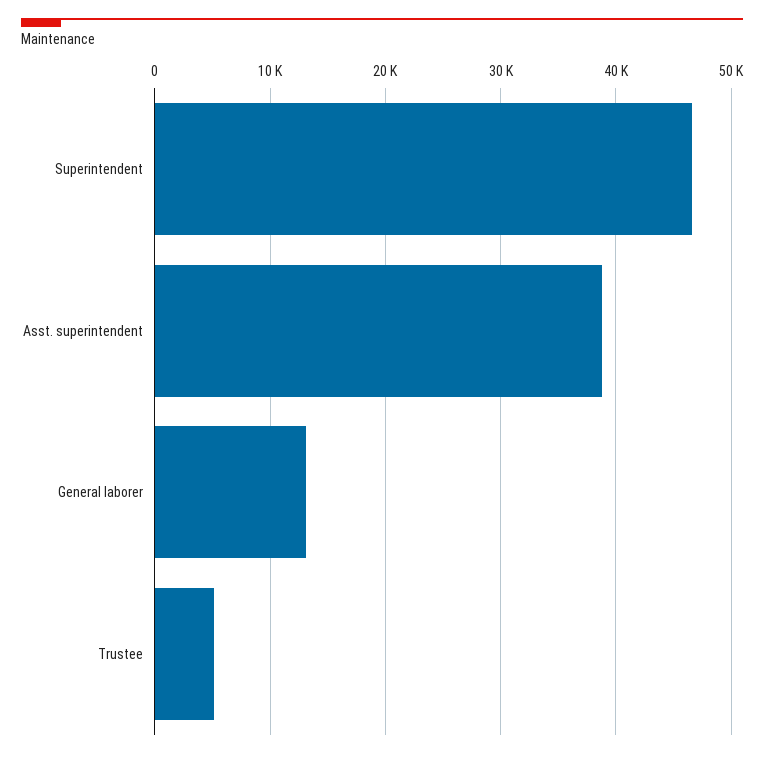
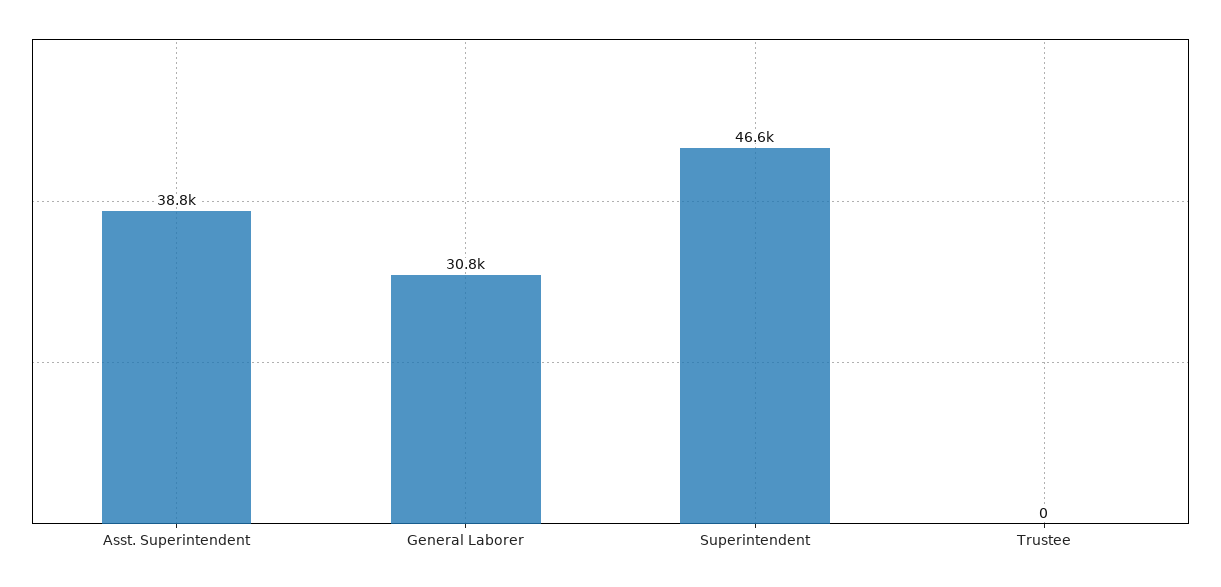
General laborer: 13000 -> 30800
Trustee: 5000 -> 0

